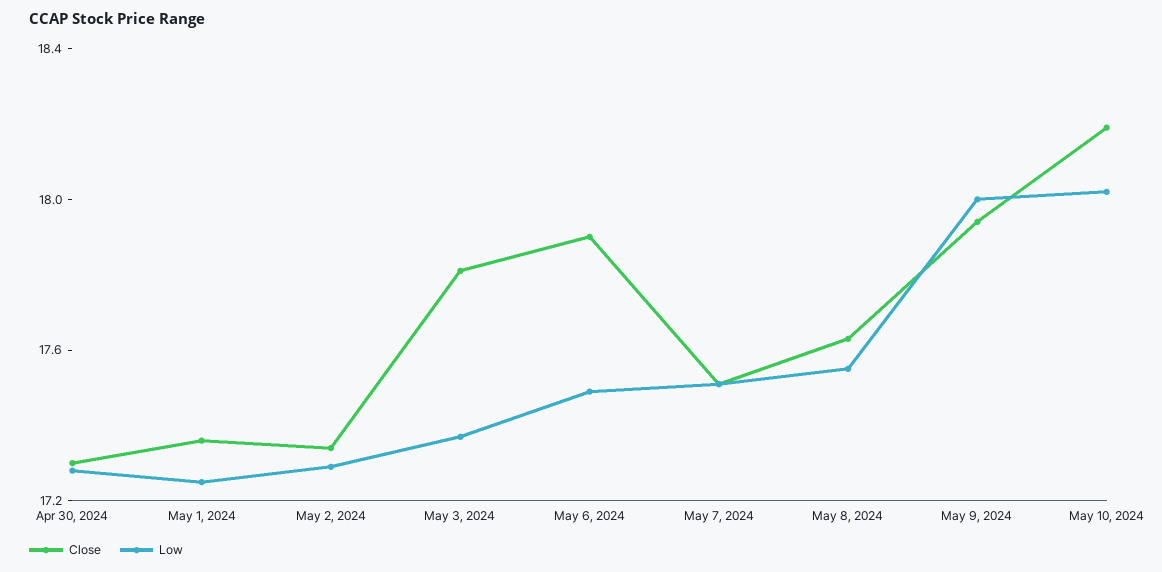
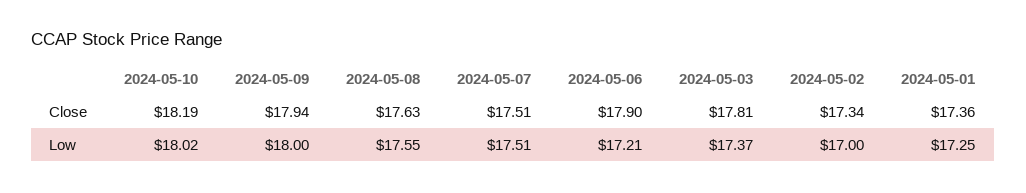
Close, Apr 30, 2024: 17.3 -> none
Low, Apr 30, 2024: 17.3 -> none
Low, May 2, 2024: 17.3 -> 17
Low, May 6, 2024: 17.5 -> 17.21

